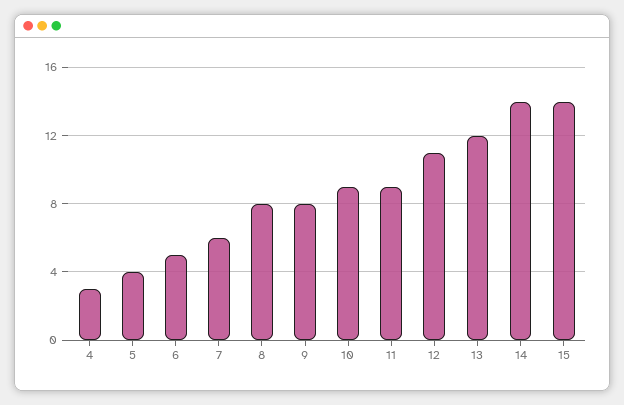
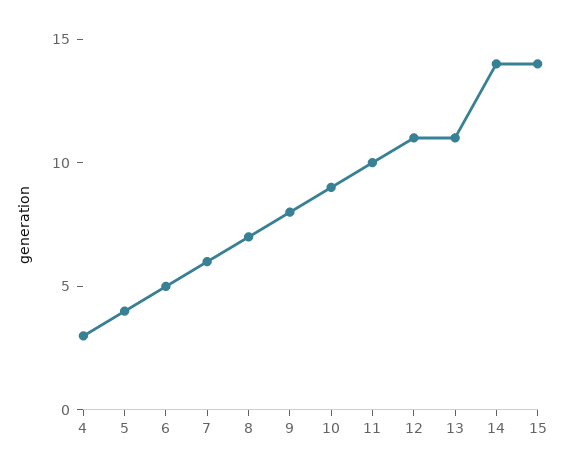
8: 8 -> 7
11: 9 -> 10
13: 12 -> 11

